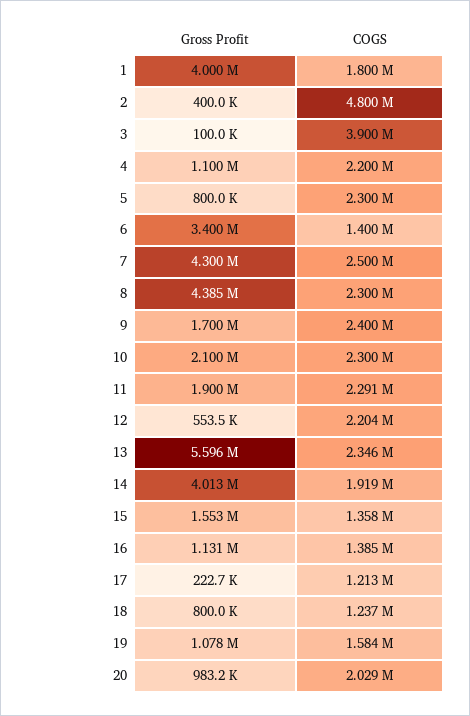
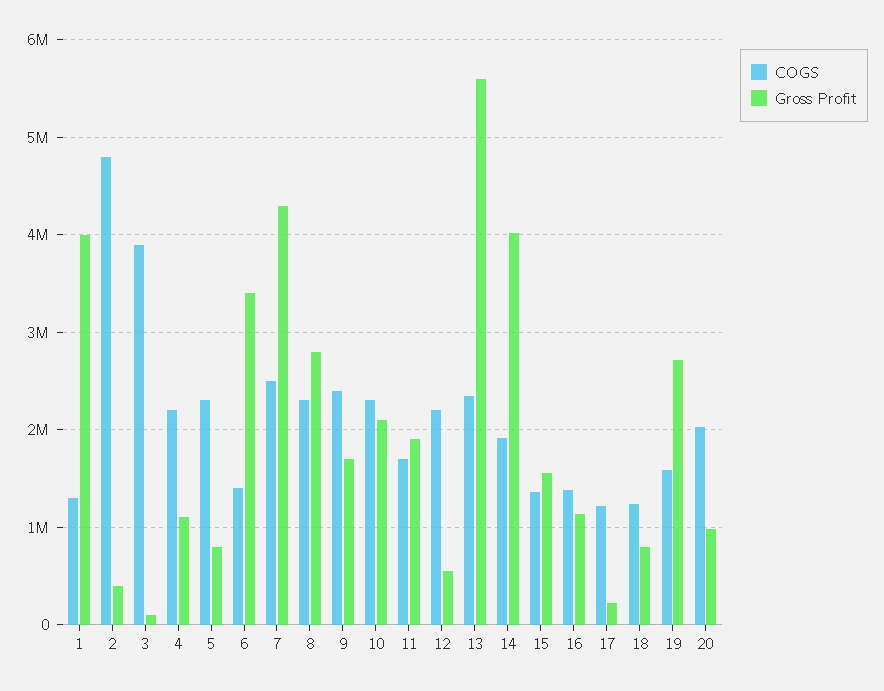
COGS, 1: 1800000 -> 1300000
Gross Profit, 8: 4385000 -> 2800000
COGS, 11: 2291000 -> 1700000
Gross Profit, 19: 1078000 -> 2700000

